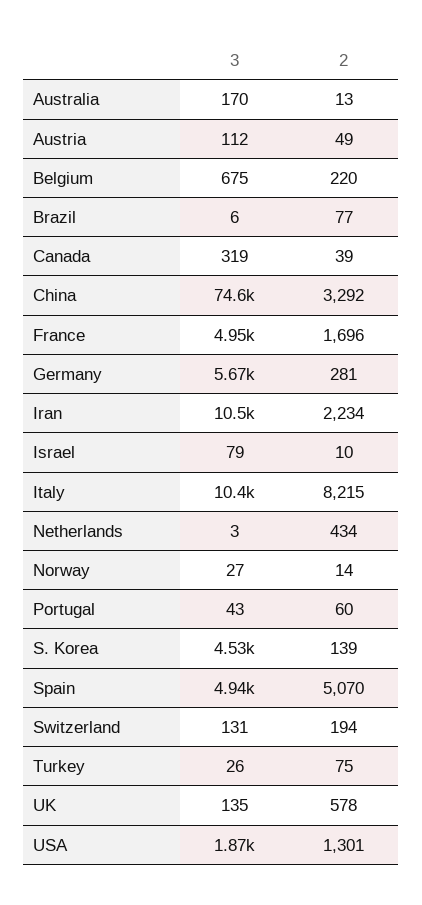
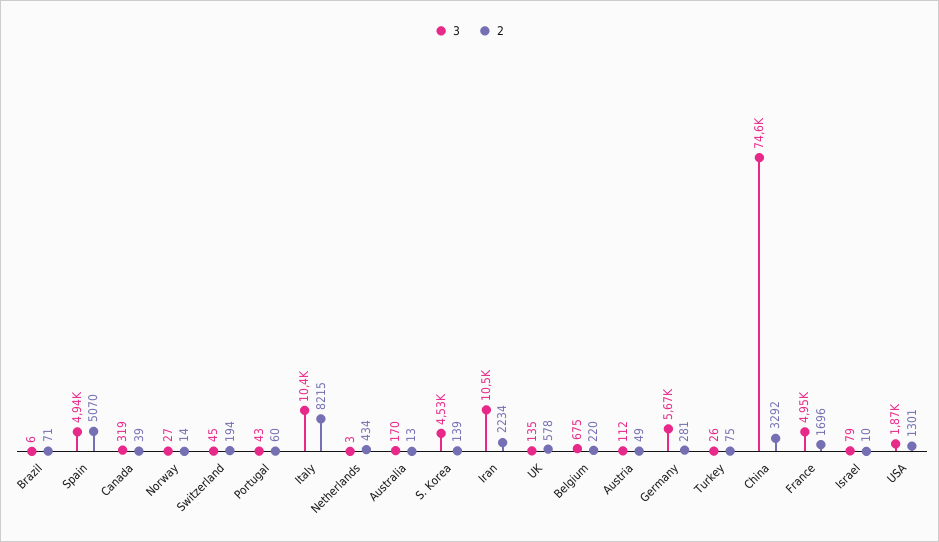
2, Brazil: 77 -> 71
3, Switzerland: 131 -> 45

